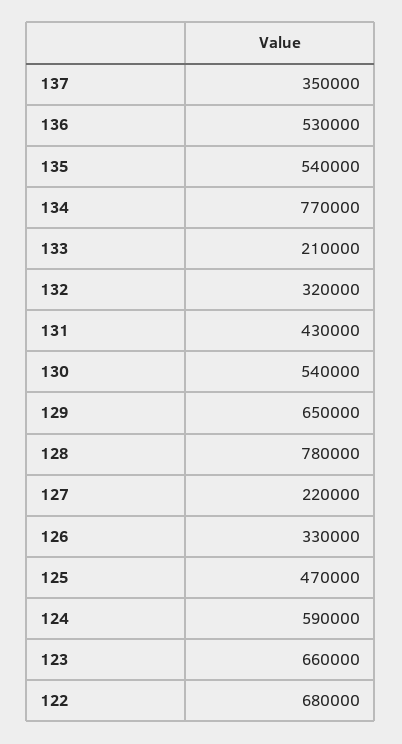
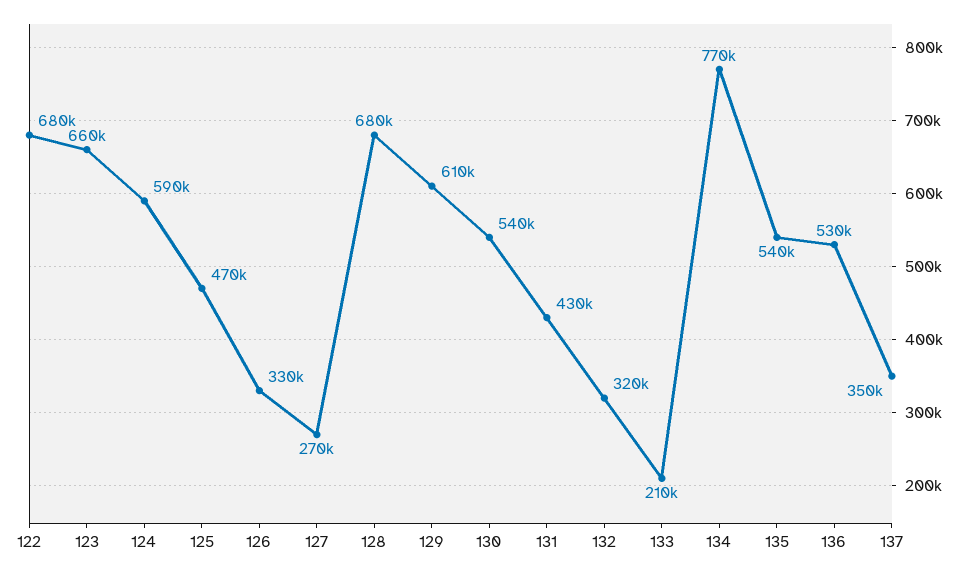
129: 650000 -> 610000
128: 780000 -> 680000
127: 220000 -> 270000

